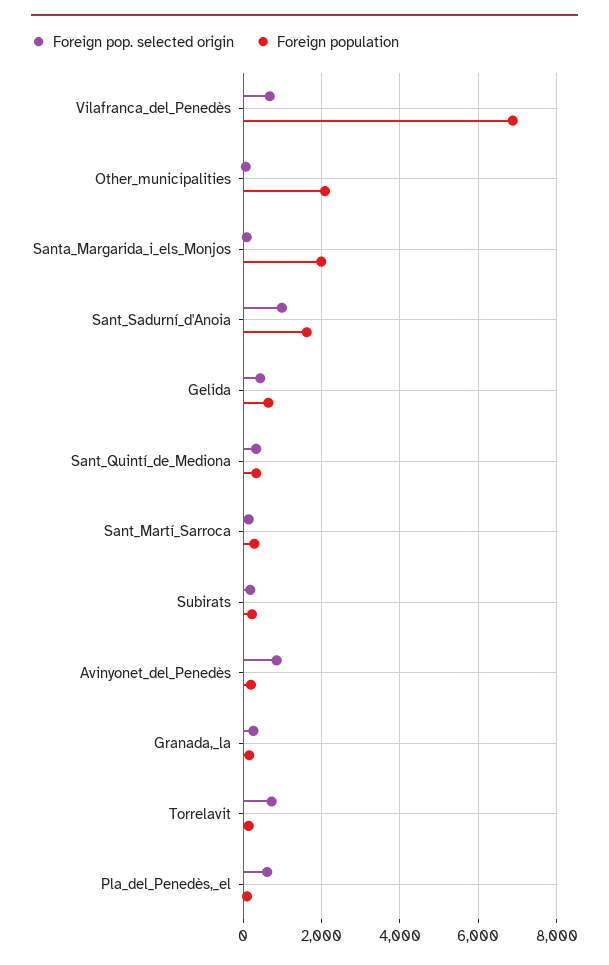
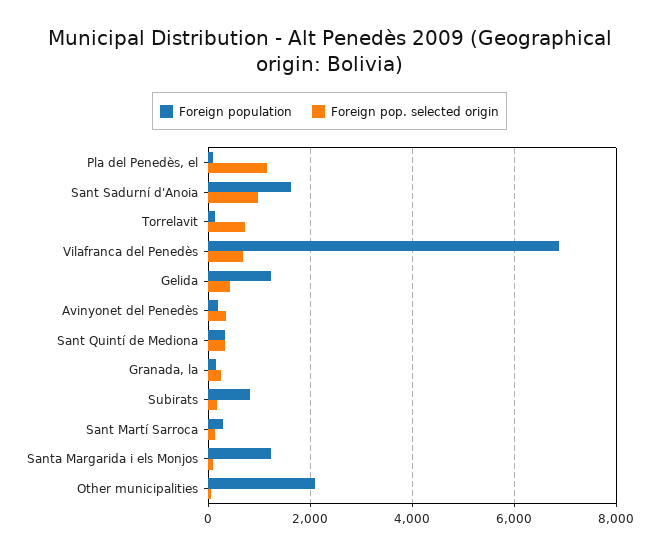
Foreign population, Santa_Margarida_i_els_Monjos: 2000 -> 1200
Foreign population, Gelida: 600 -> 1200
Foreign population, Subirats: 200 -> 800
Foreign pop. selected origin, Avinyonet_del_Penedès: 800 -> 400
Foreign pop. selected origin, Pla_del_Penedès,_el: 600 -> 1200

